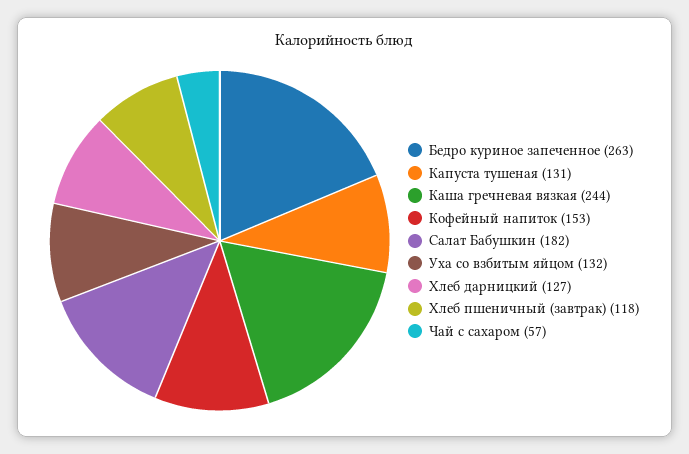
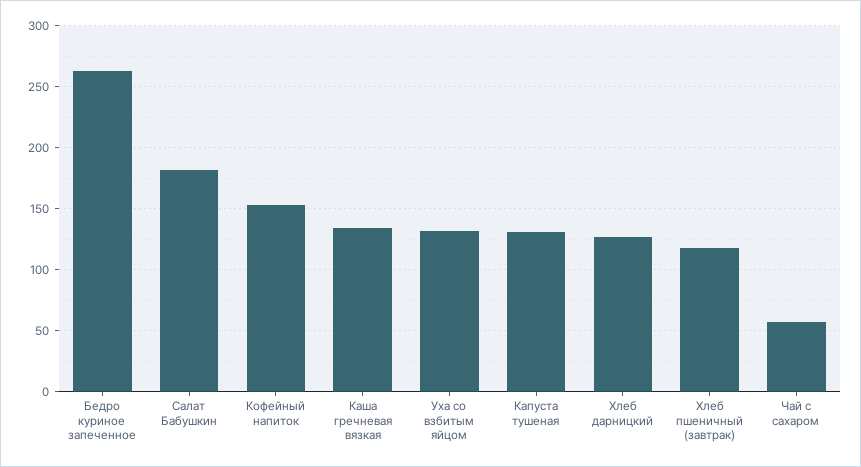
Каша гречневая вязкая: 244 -> 135

